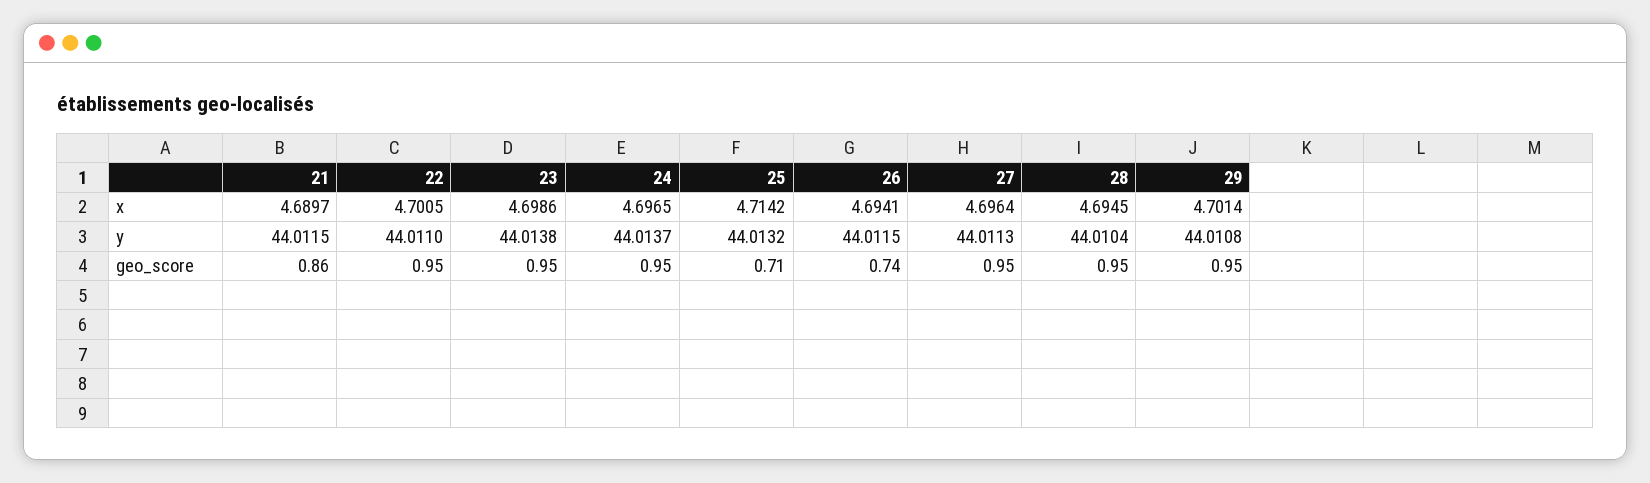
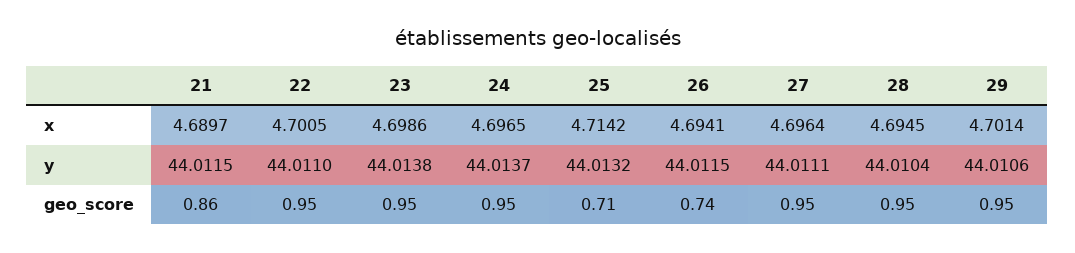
27, y: 44.0113 -> 44.0111
29, y: 44.0108 -> 44.0106

